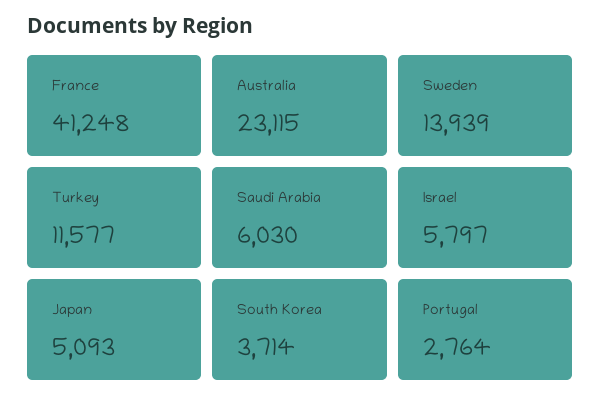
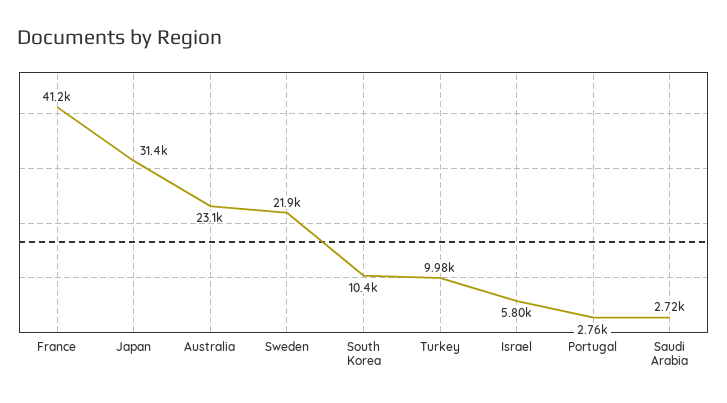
Sweden: 13939 -> 21900
Turkey: 11577 -> 9980
Saudi Arabia: 6030 -> 2720
Japan: 5093 -> 31400
South Korea: 3714 -> 10400

